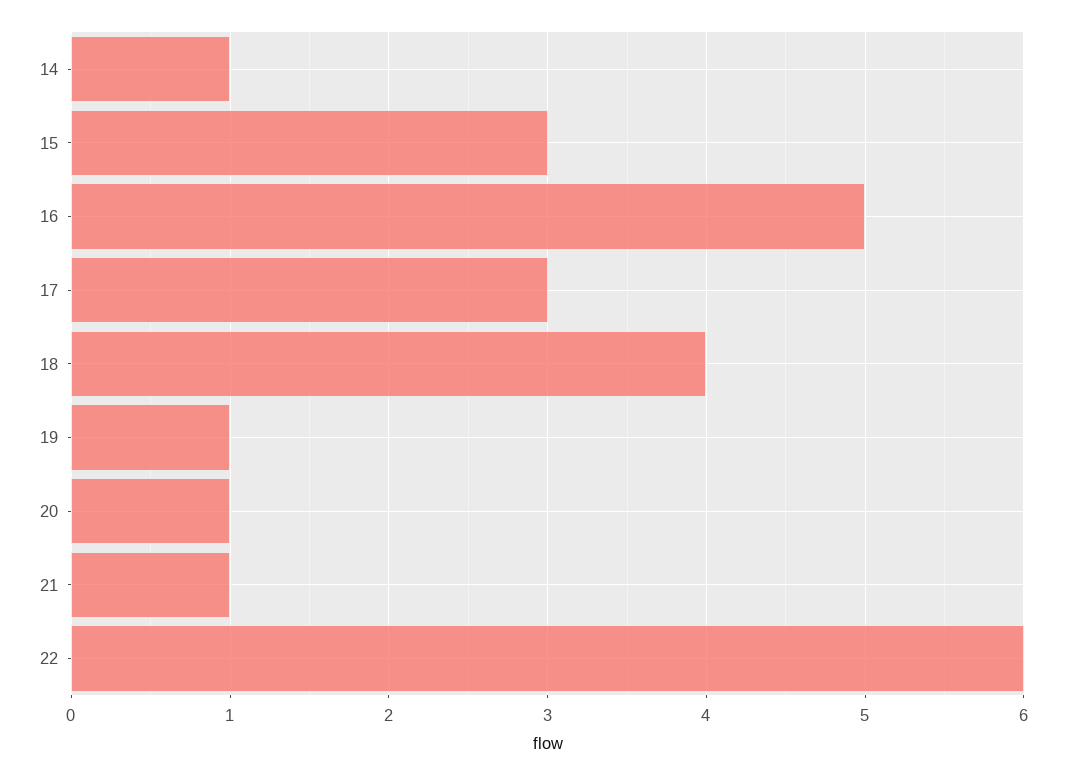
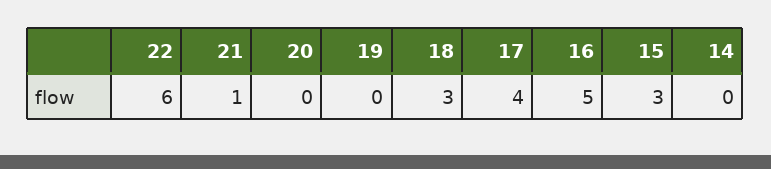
14: 1 -> 0
17: 3 -> 4
18: 4 -> 3
19: 1 -> 0
20: 1 -> 0

